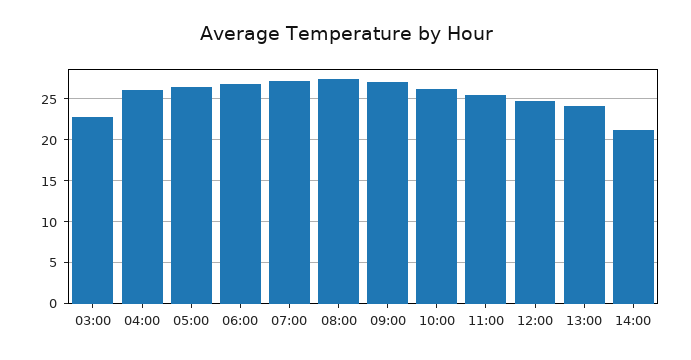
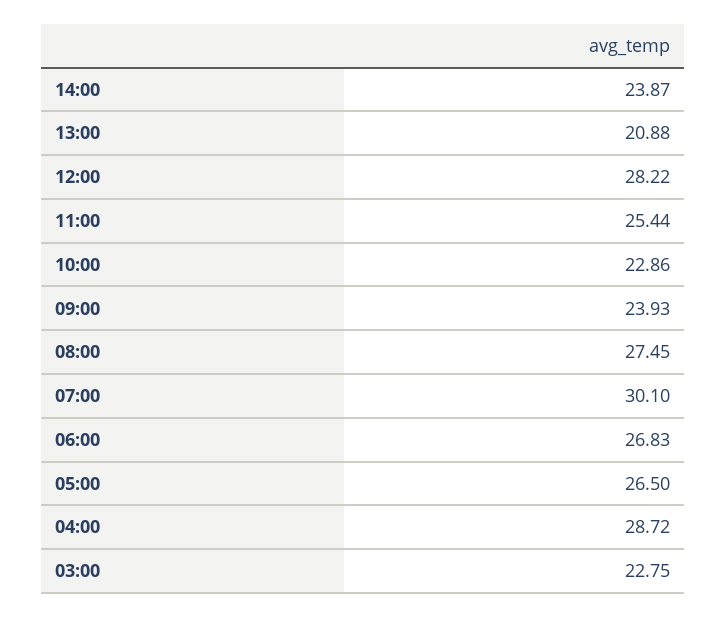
04:00: 26 -> 28.72
07:00: 27 -> 30.1
09:00: 27 -> 23.93
10:00: 26 -> 22.86
12:00: 25 -> 28.22
13:00: 24 -> 20.88
14:00: 21 -> 23.87

